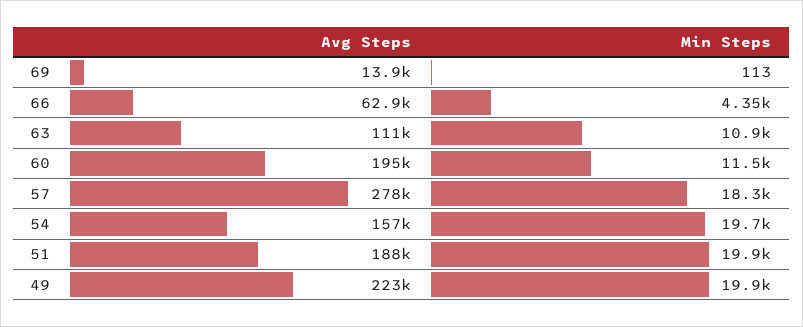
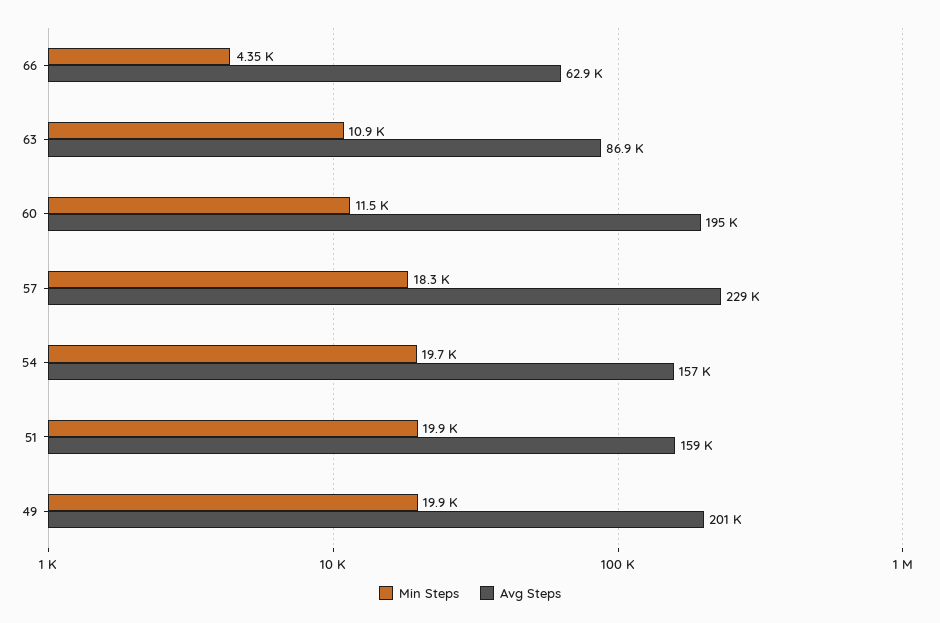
Avg Steps, 69: 13900 -> none
Min Steps, 69: 113 -> none
Avg Steps, 63: 111000 -> 86900
Avg Steps, 57: 278000 -> 229000
Avg Steps, 51: 188000 -> 159000
Avg Steps, 49: 223000 -> 201000

